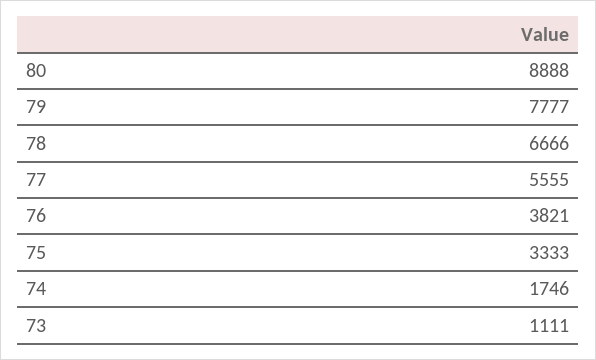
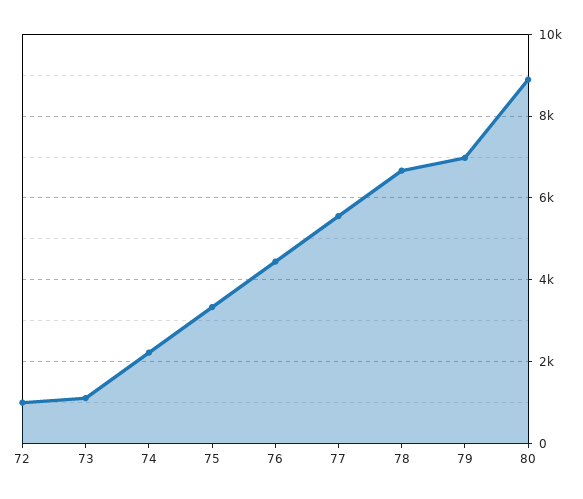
79: 7777 -> 7000
76: 3821 -> 4400
74: 1746 -> 2200
72: none -> 1000

